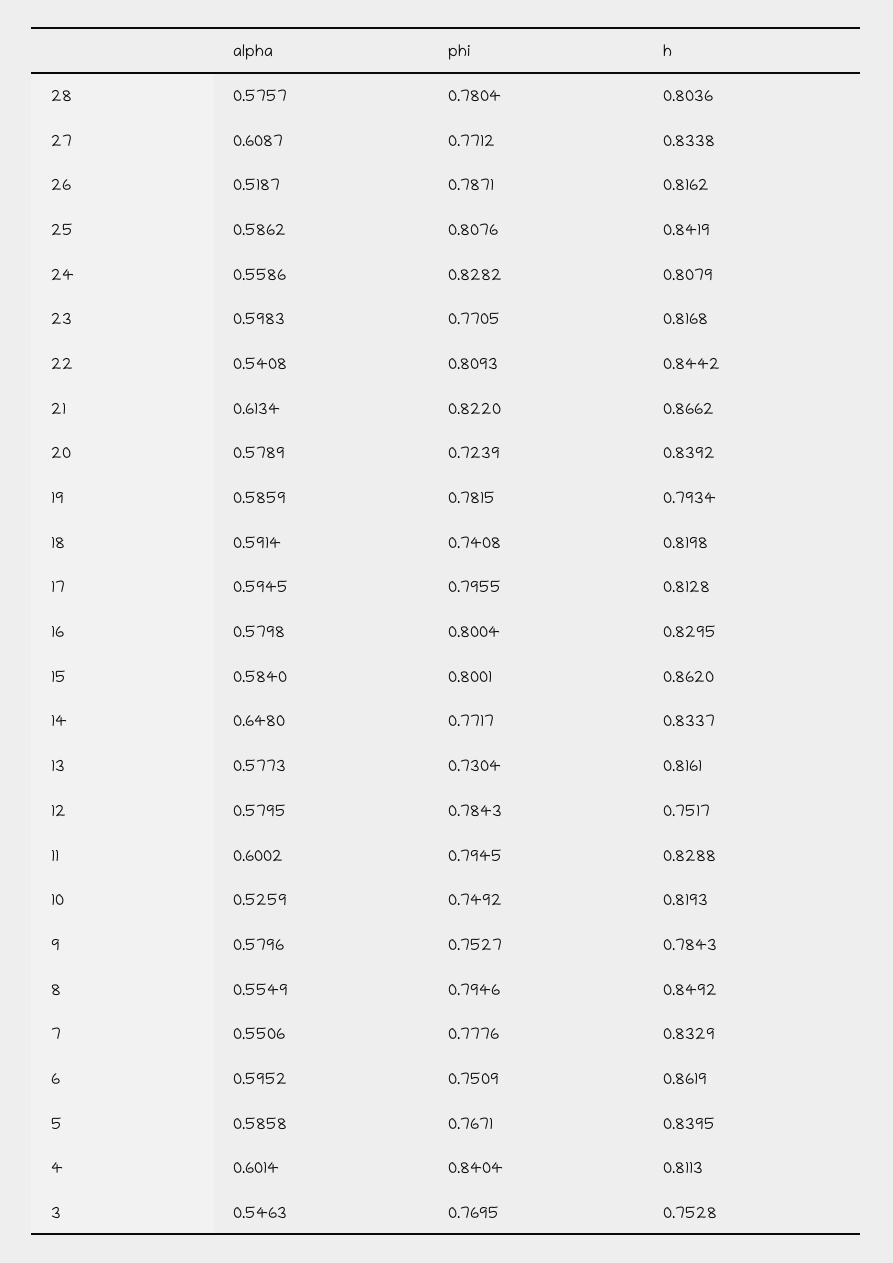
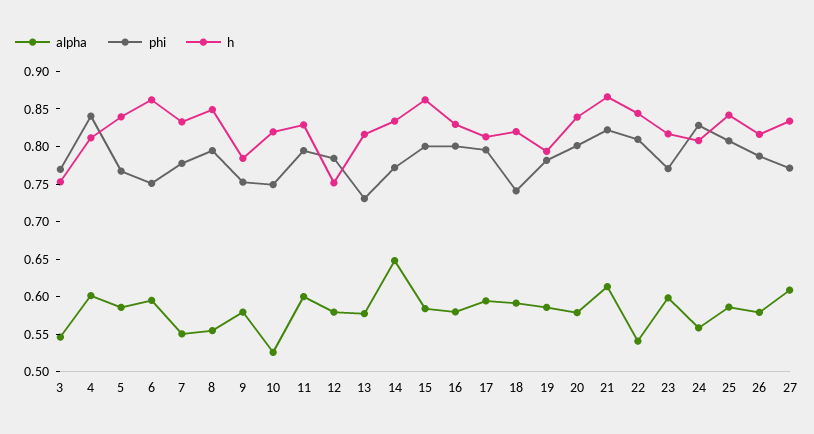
alpha, 28: 0.5757 -> none
phi, 28: 0.7804 -> none
h, 28: 0.8036 -> none
alpha, 26: 0.5187 -> 0.575
phi, 20: 0.7239 -> 0.8

